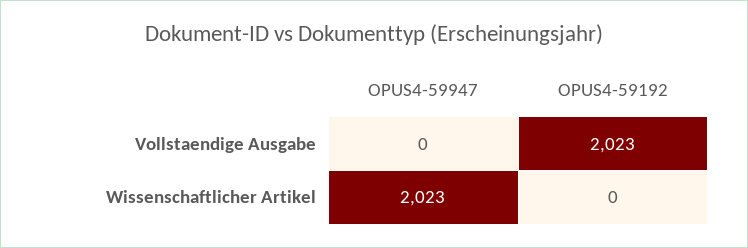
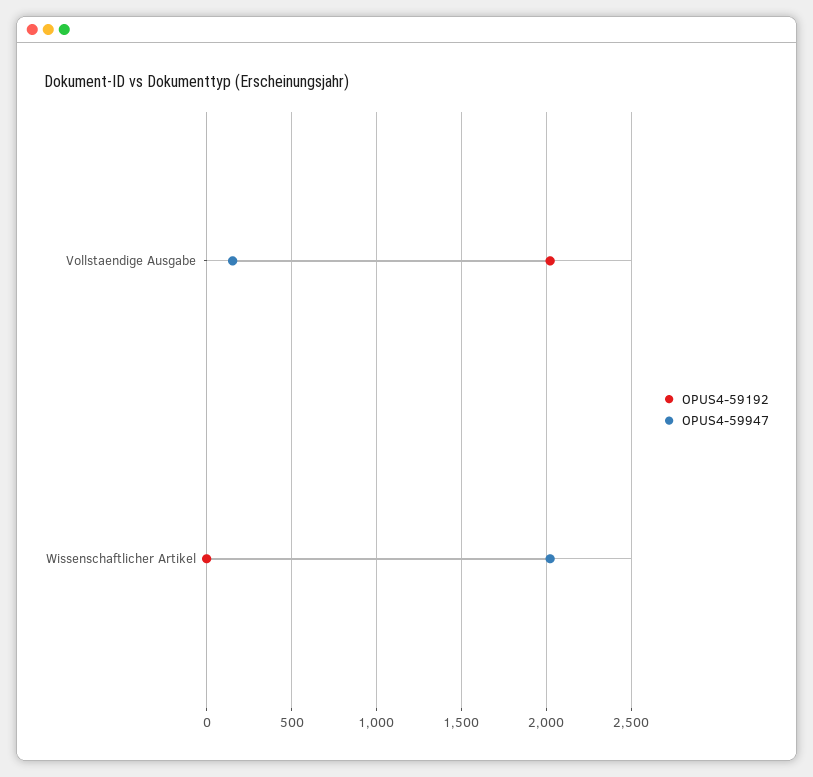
OPUS4-59947, Vollstaendige Ausgabe: 0 -> 150

